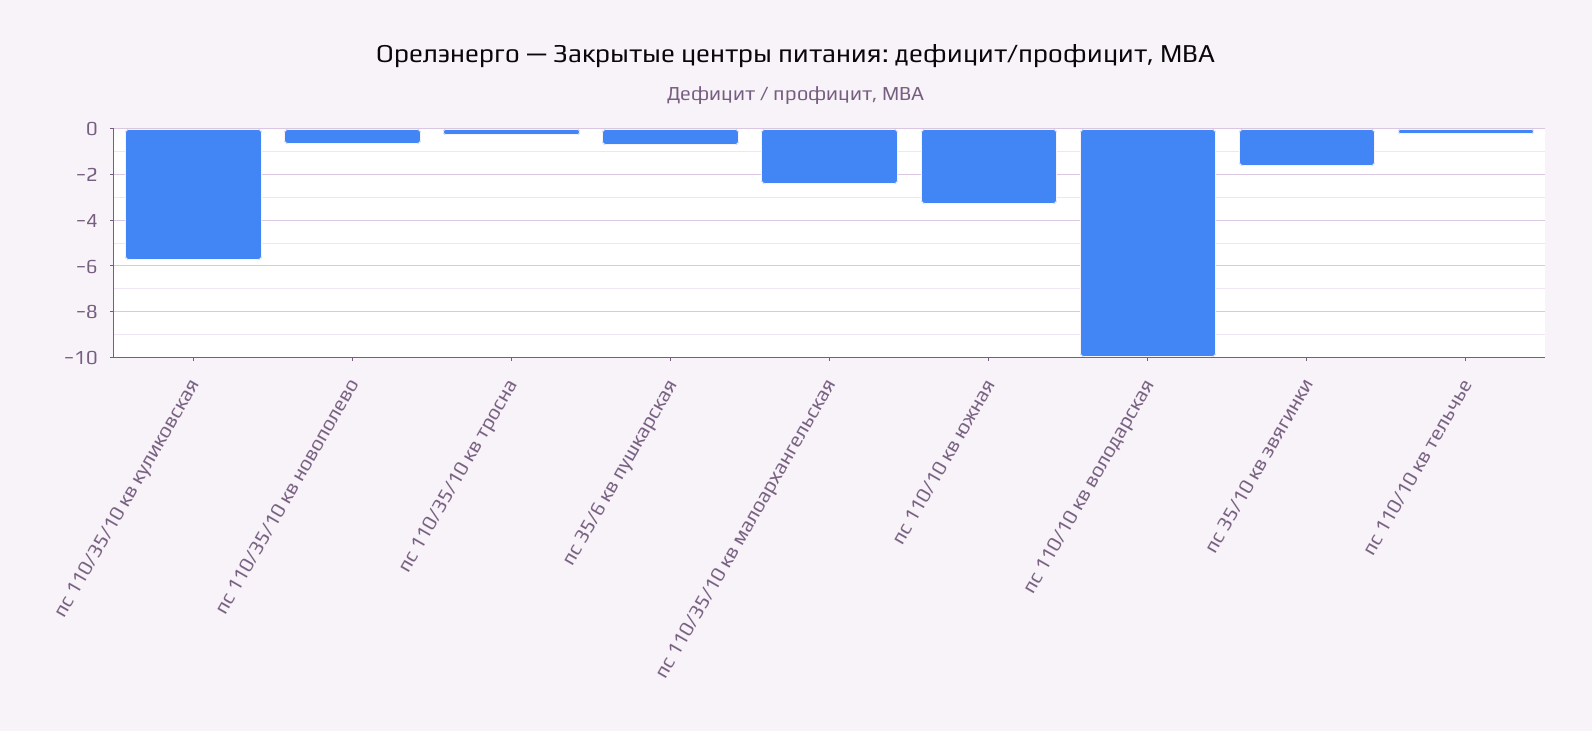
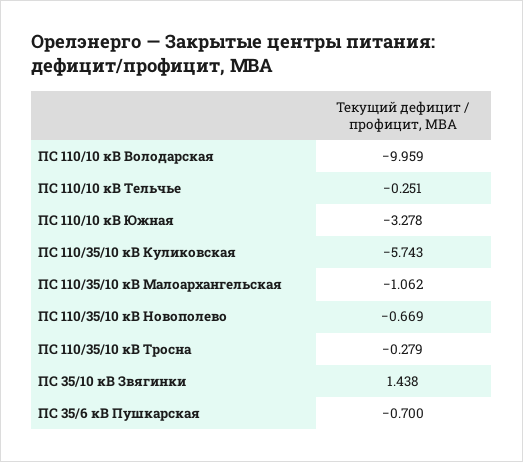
пс 110/35/10 кв малоархангельская: -2.5 -> -1.062
пс 35/10 кв звягинки: -1.5 -> 1.438

